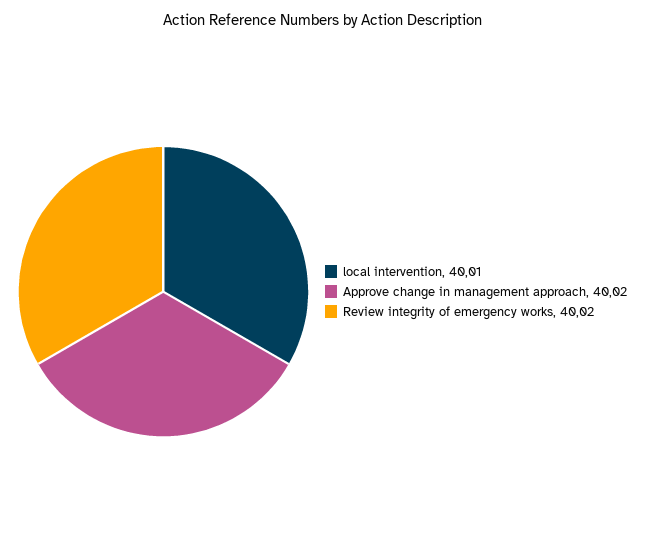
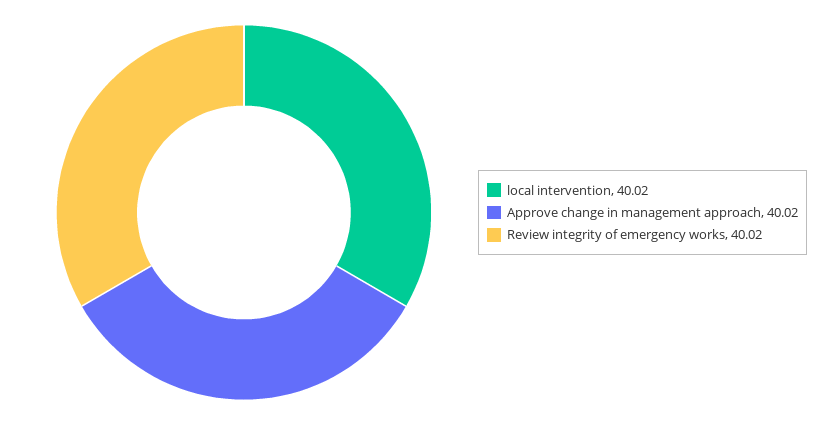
local intervention: 40.01 -> 40.02

